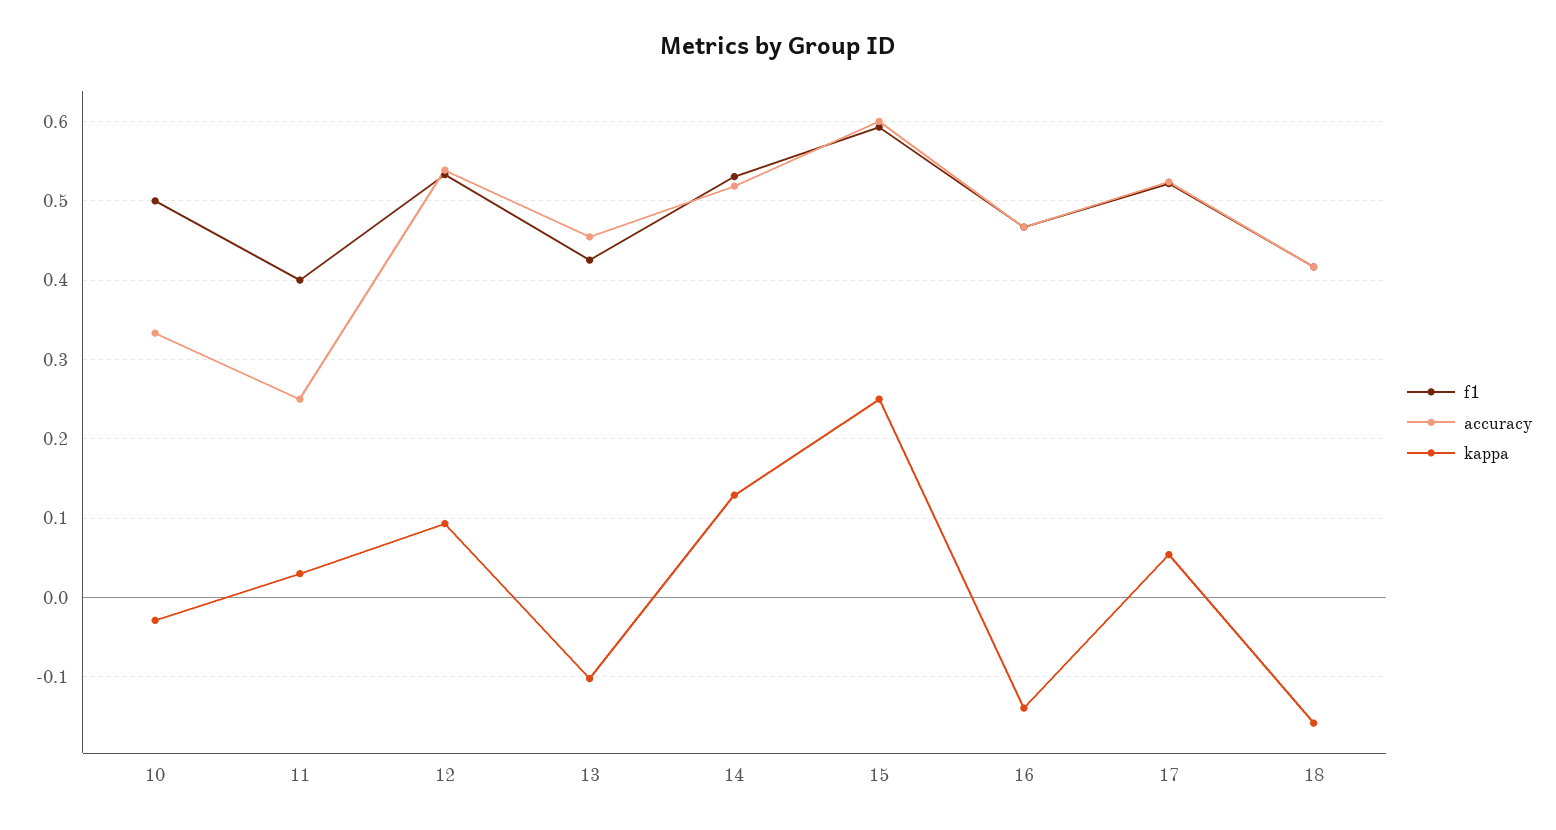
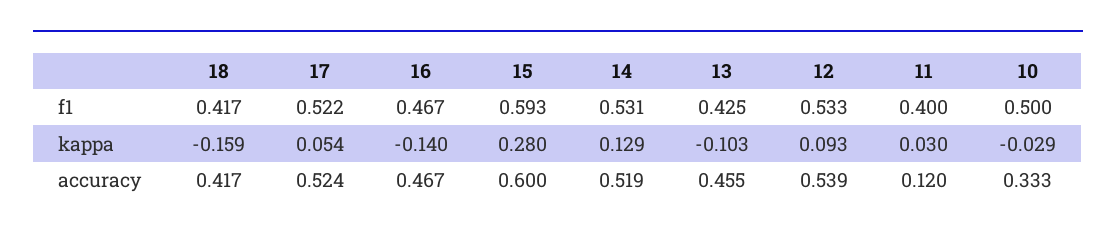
accuracy, 11: 0.25 -> 0.12
kappa, 15: 0.25 -> 0.28

